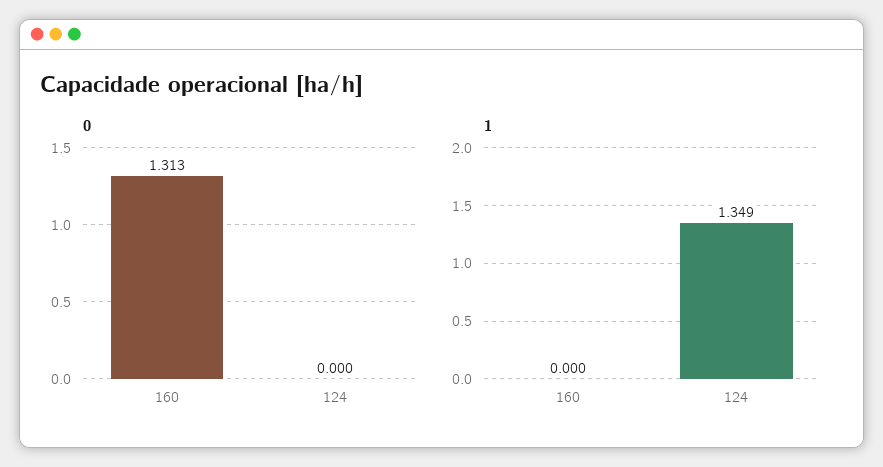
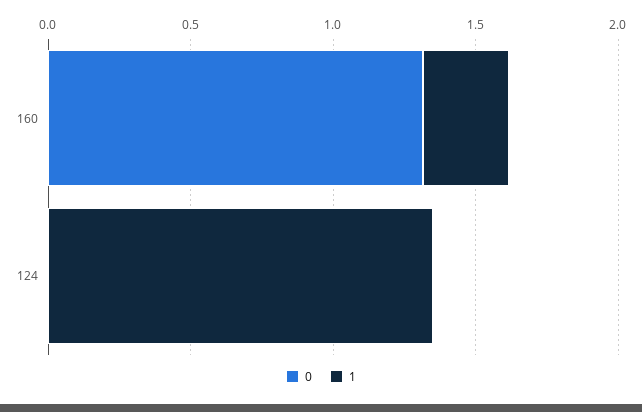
1, 160: 0 -> 0.3

